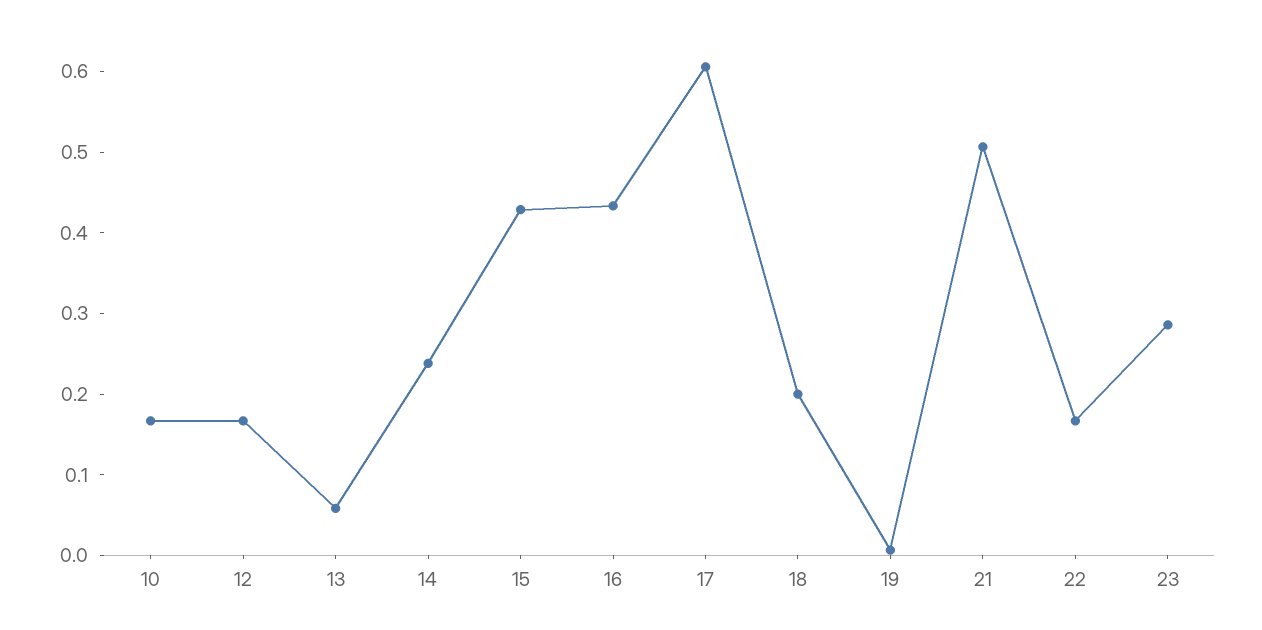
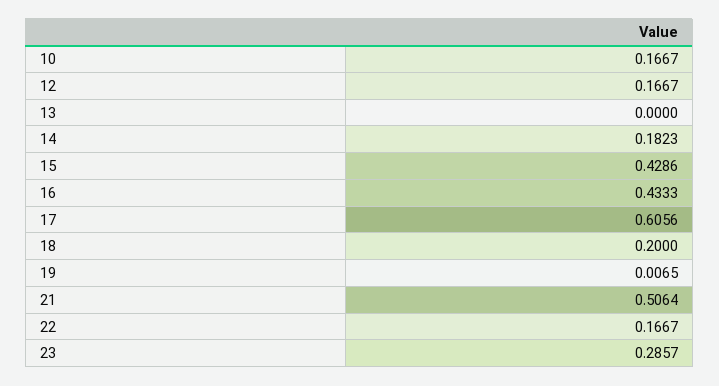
13: 0.06 -> 0
14: 0.24 -> 0.1823

